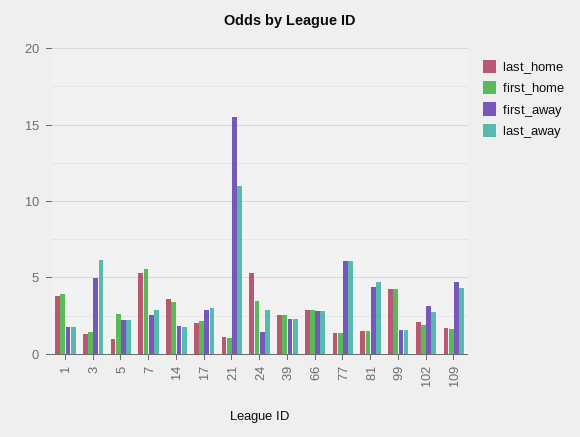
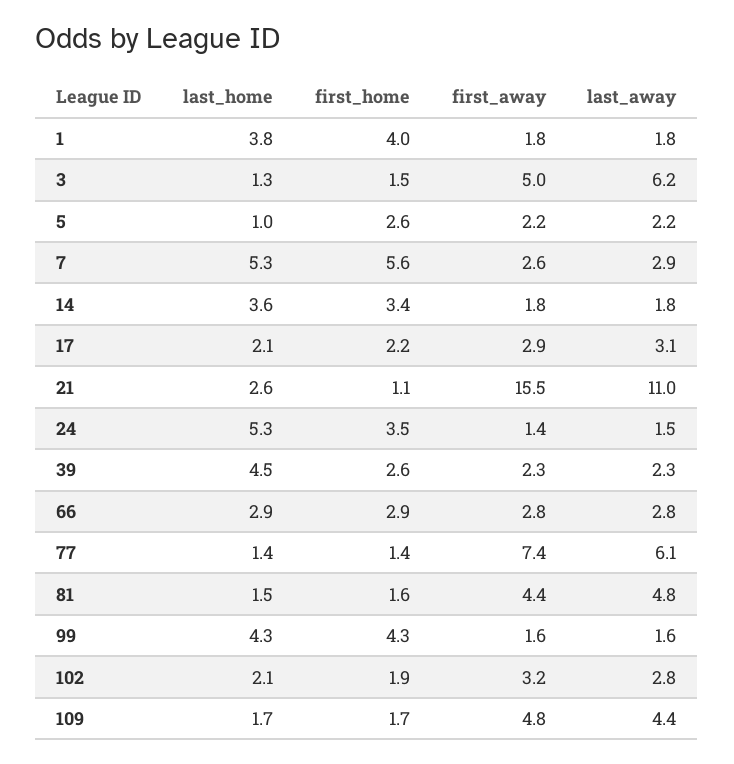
last_home, 21: 1 -> 2.6
last_away, 24: 3 -> 1.5
last_home, 39: 2.5 -> 4.5
first_away, 77: 6 -> 7.4

